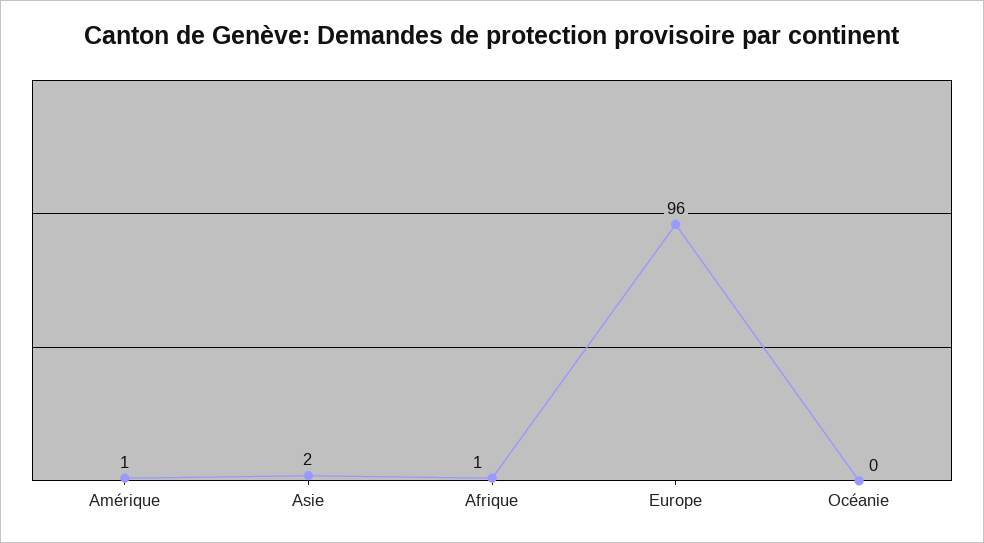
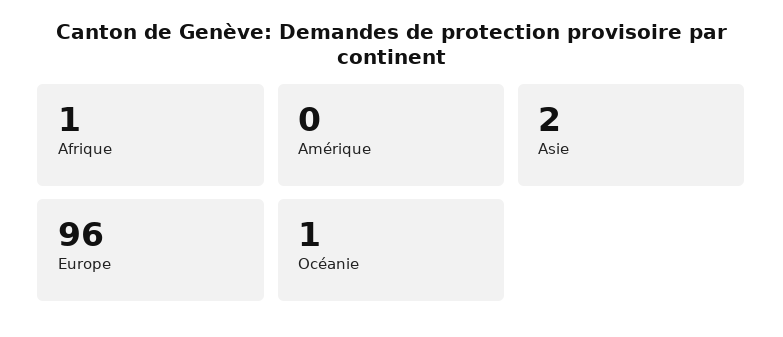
Amérique: 1 -> 0
Océanie: 0 -> 1

